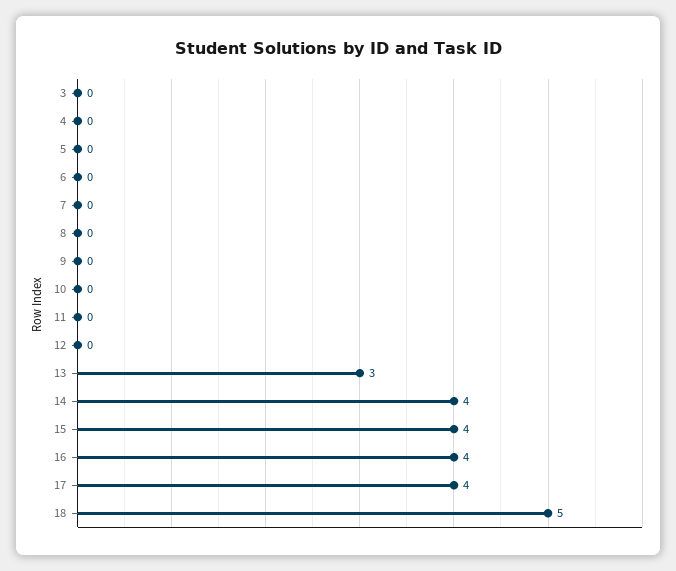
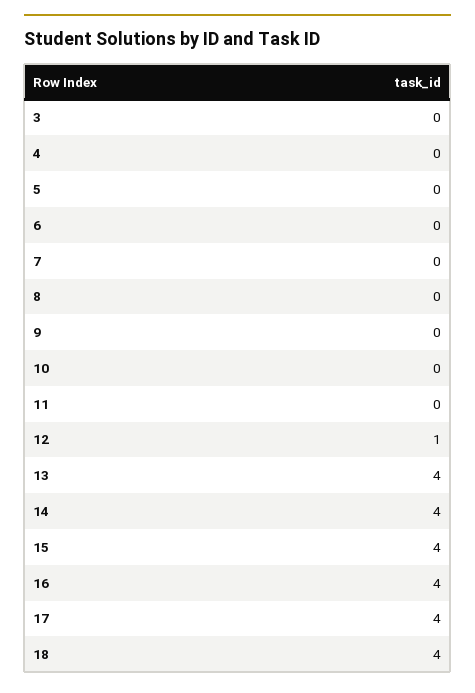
12: 0 -> 1
13: 3 -> 4
18: 5 -> 4

